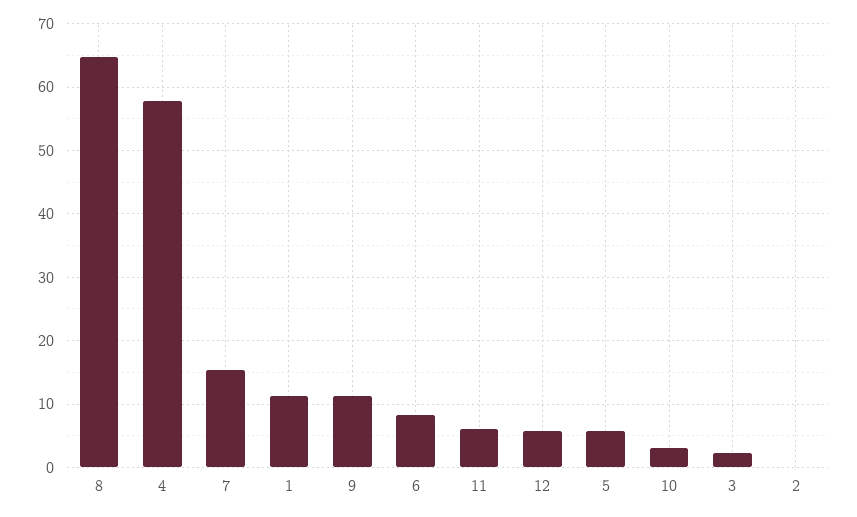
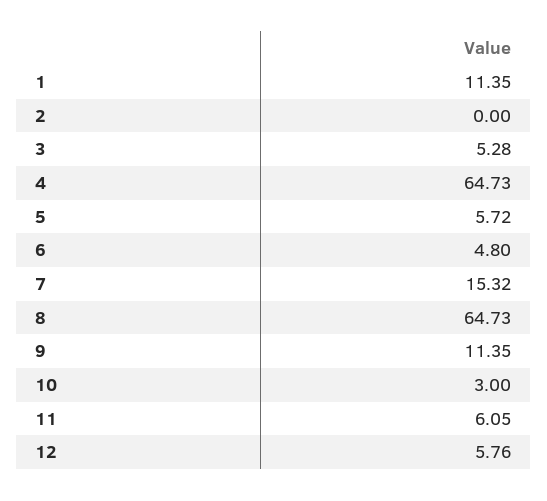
4: 58 -> 64.73
6: 8 -> 4.8
3: 2 -> 5.28

